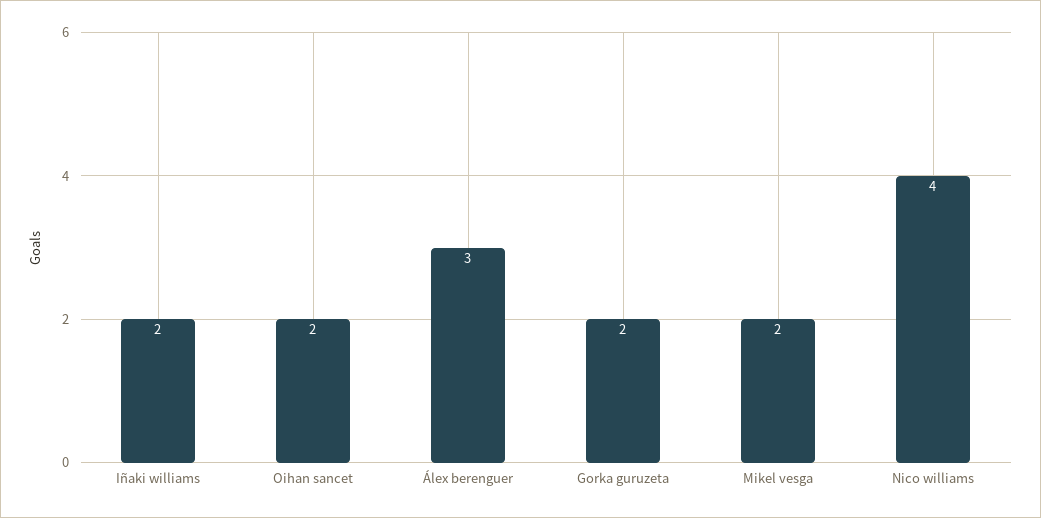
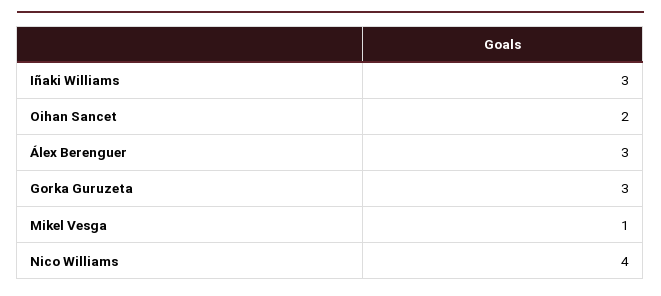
Iñaki williams: 2 -> 3
Gorka guruzeta: 2 -> 3
Mikel vesga: 2 -> 1

